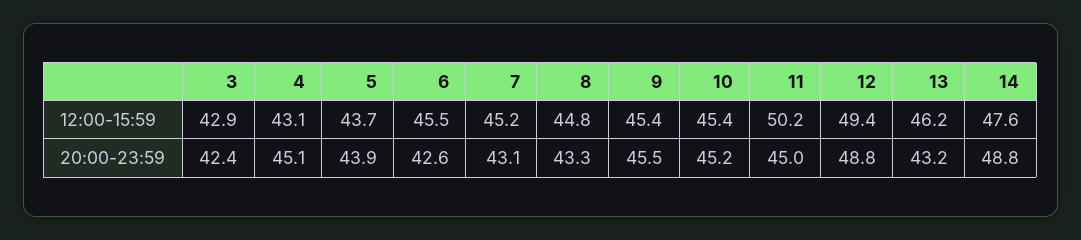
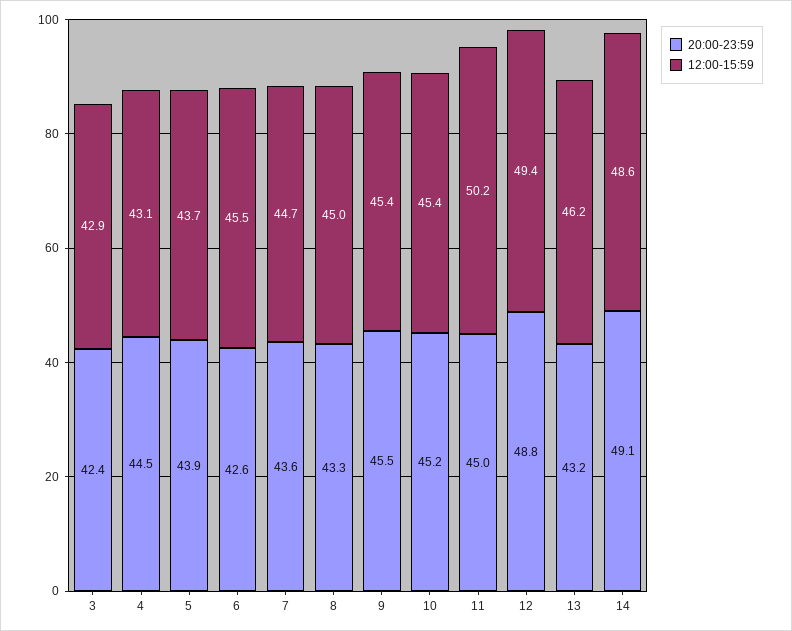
12:00-15:59, 7: 45.2 -> 44.7
12:00-15:59, 8: 44.8 -> 45
12:00-15:59, 14: 47.6 -> 48.6
20:00-23:59, 4: 45.1 -> 44.5
20:00-23:59, 7: 43.1 -> 43.6
20:00-23:59, 14: 48.8 -> 49.1

